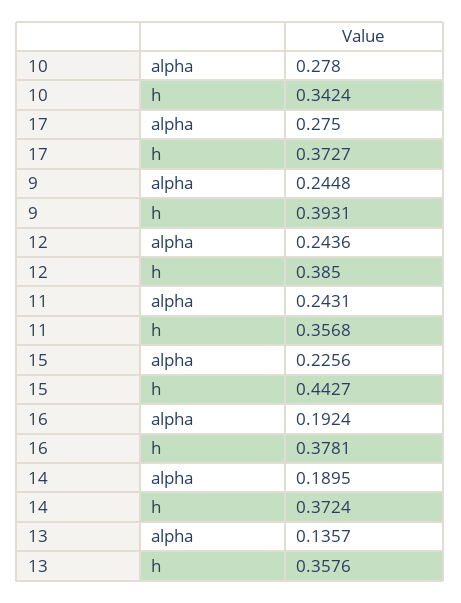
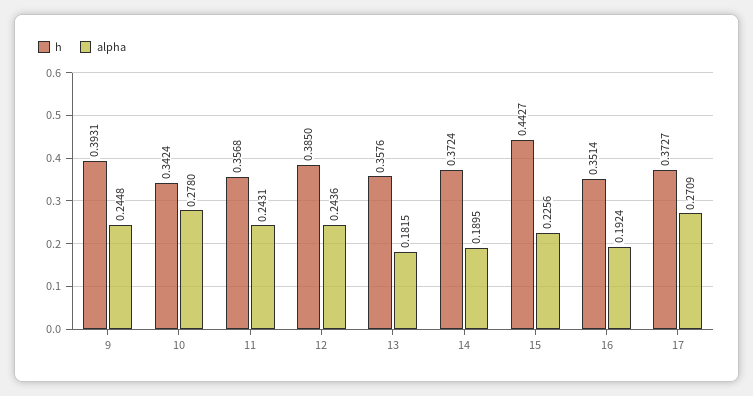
alpha, 17: 0.275 -> 0.2709
h, 16: 0.3781 -> 0.3514
alpha, 13: 0.1357 -> 0.1815

